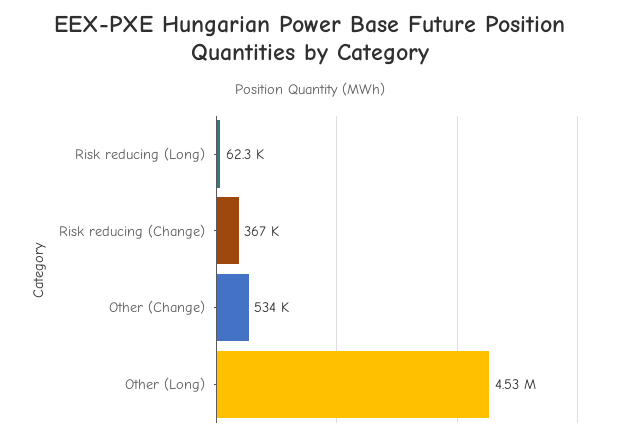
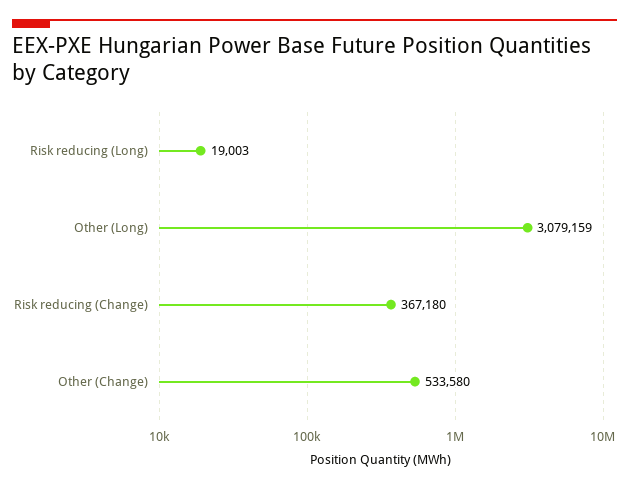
Risk reducing (Long): 62300 -> 19003
Other (Long): 4530000 -> 3079159

